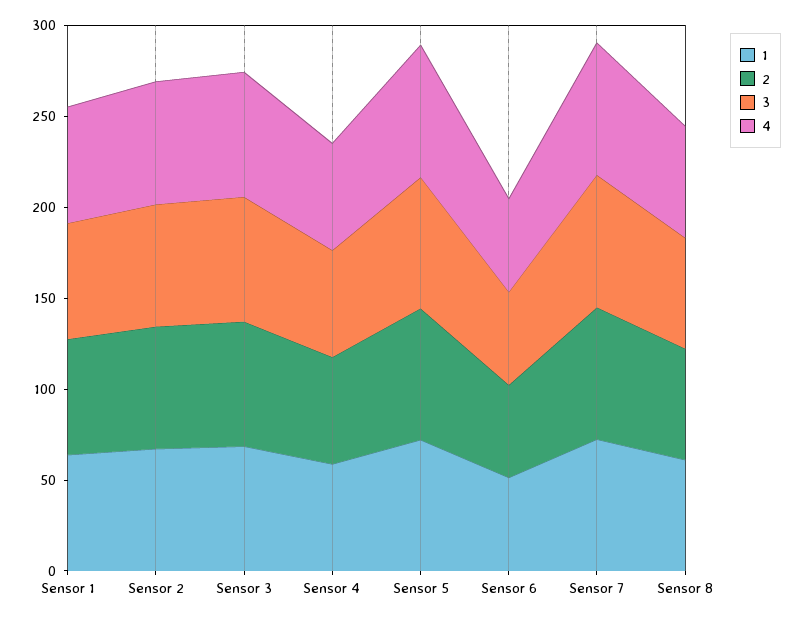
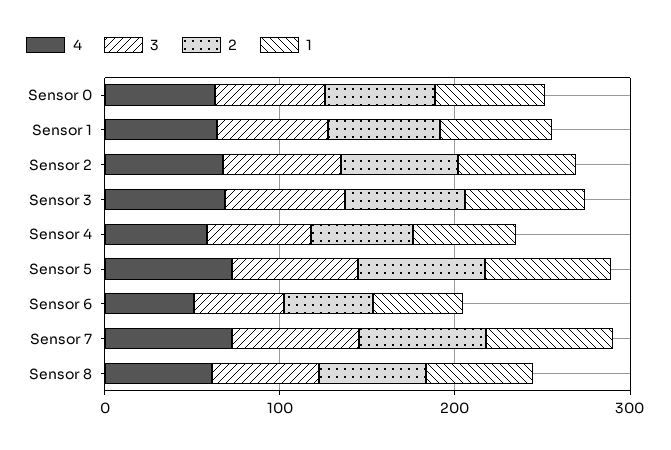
4, Sensor 0: none -> 60
3, Sensor 0: none -> 60
2, Sensor 0: none -> 60
1, Sensor 0: none -> 60

